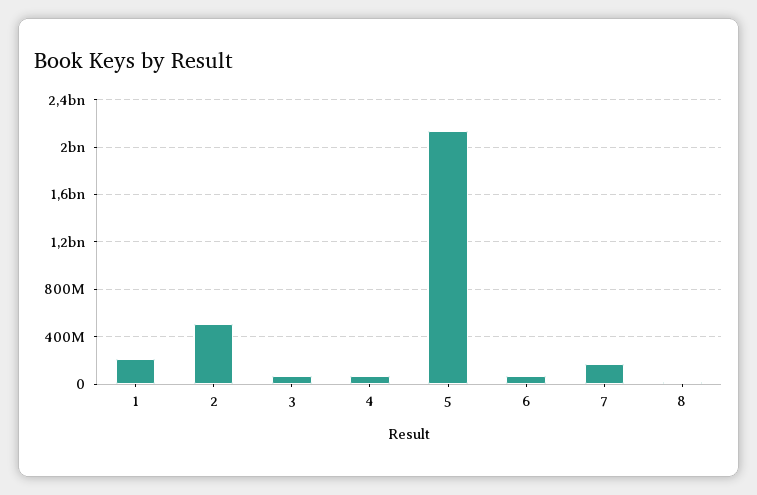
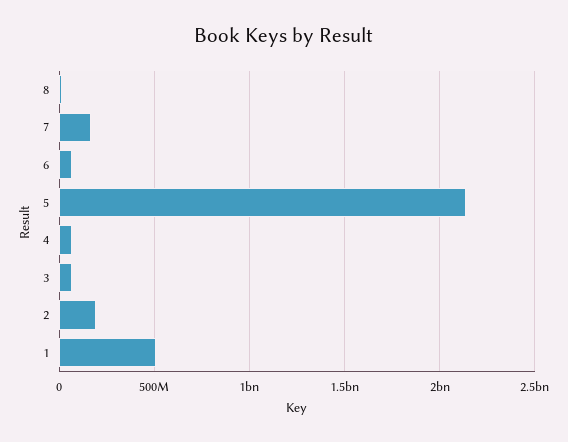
1: 200000000 -> 500000000
2: 500000000 -> 200000000

